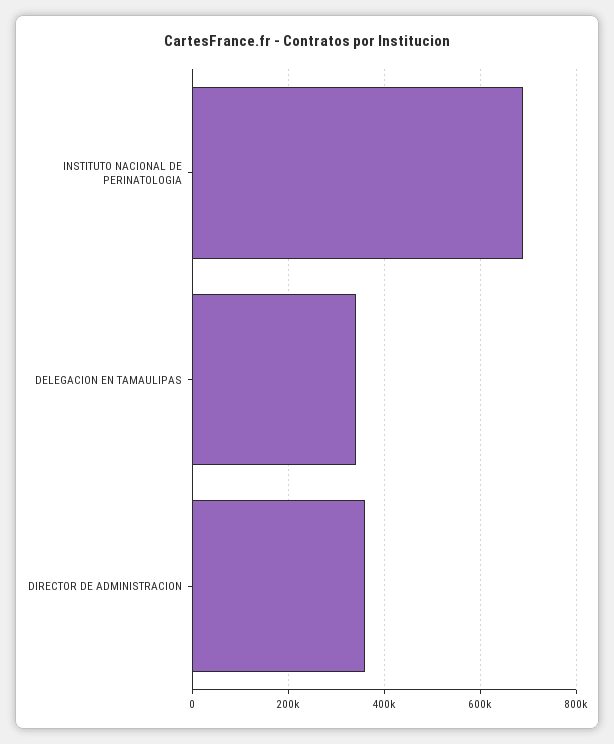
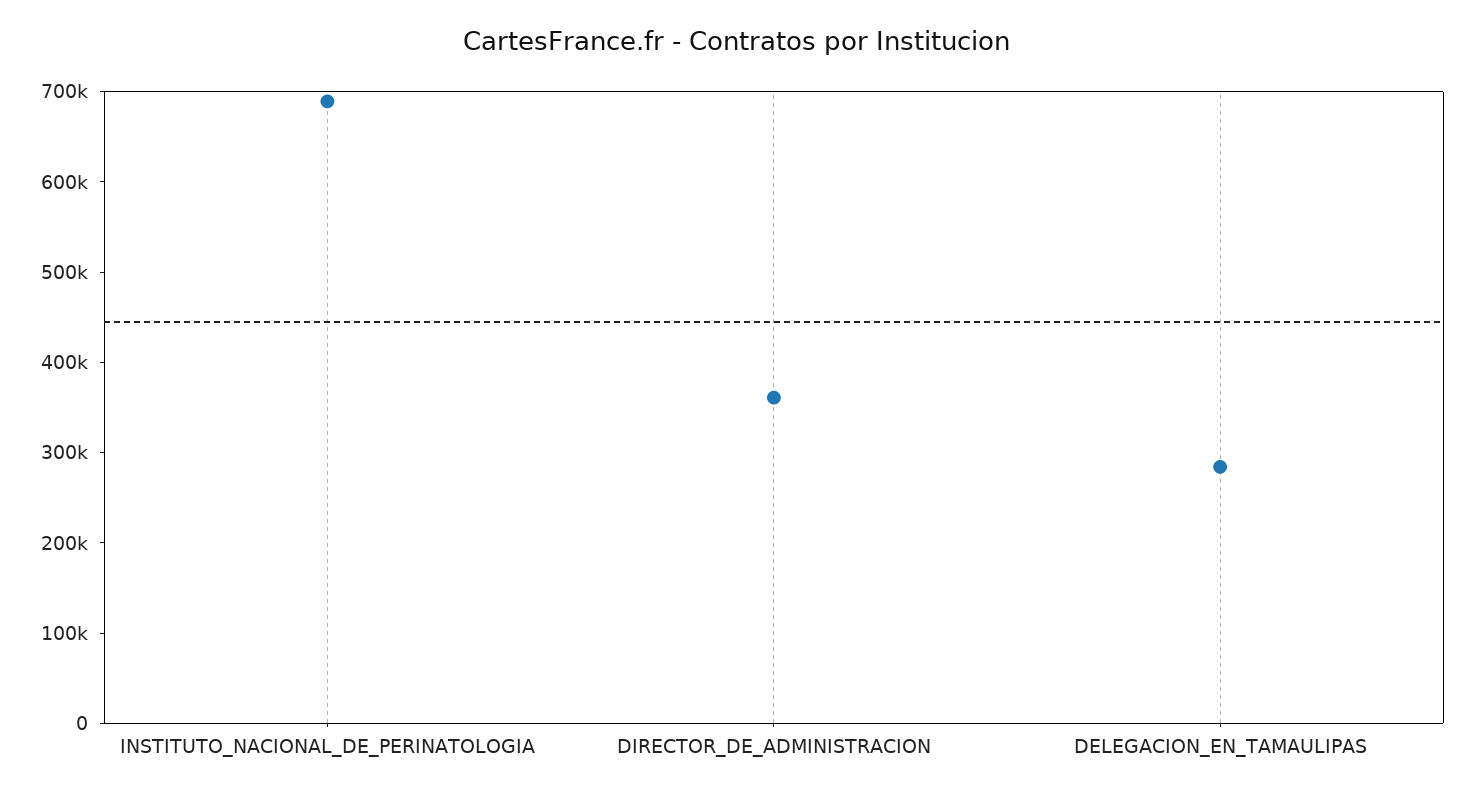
DELEGACION EN TAMAULIPAS: 340000 -> 280000

